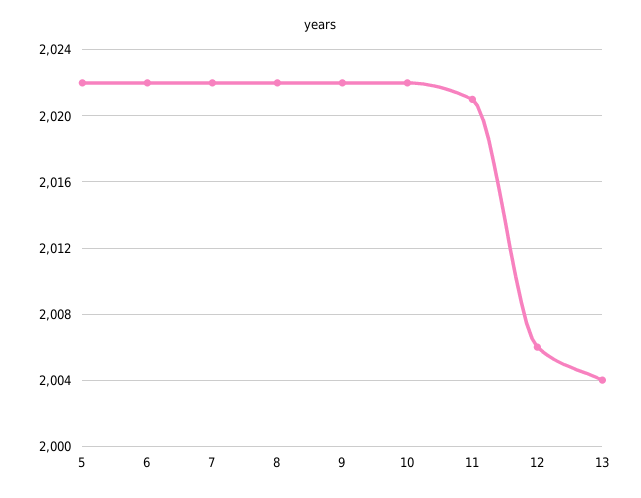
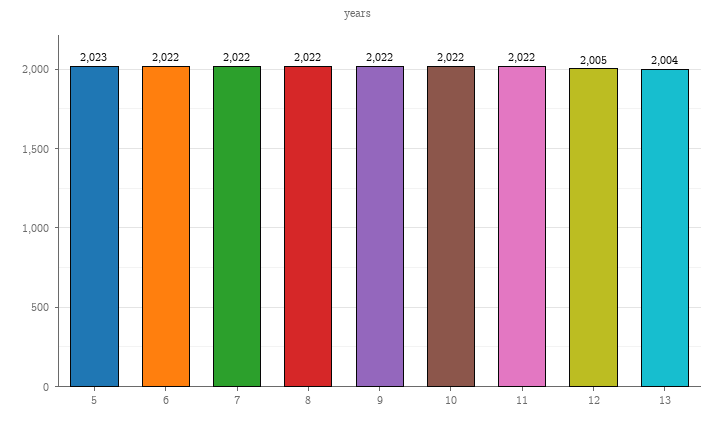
5: 2022 -> 2023
11: 2021 -> 2022
12: 2006 -> 2005

